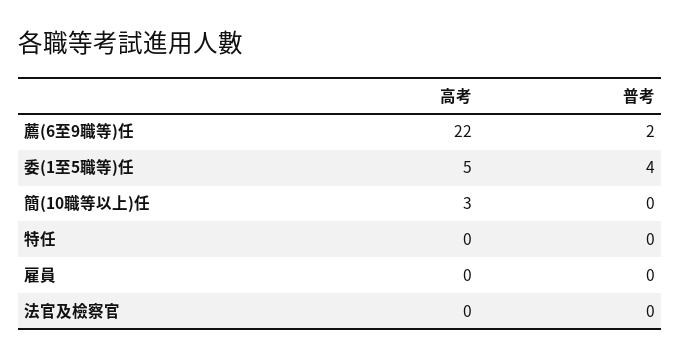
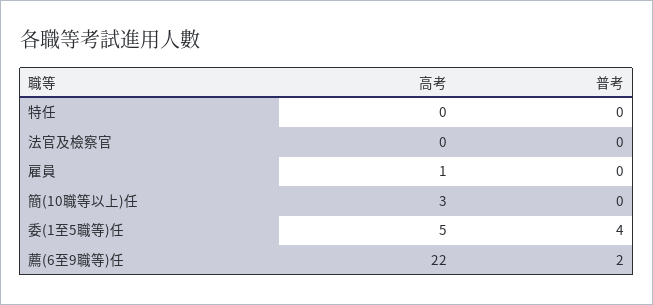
高考, 雇員: 0 -> 1

